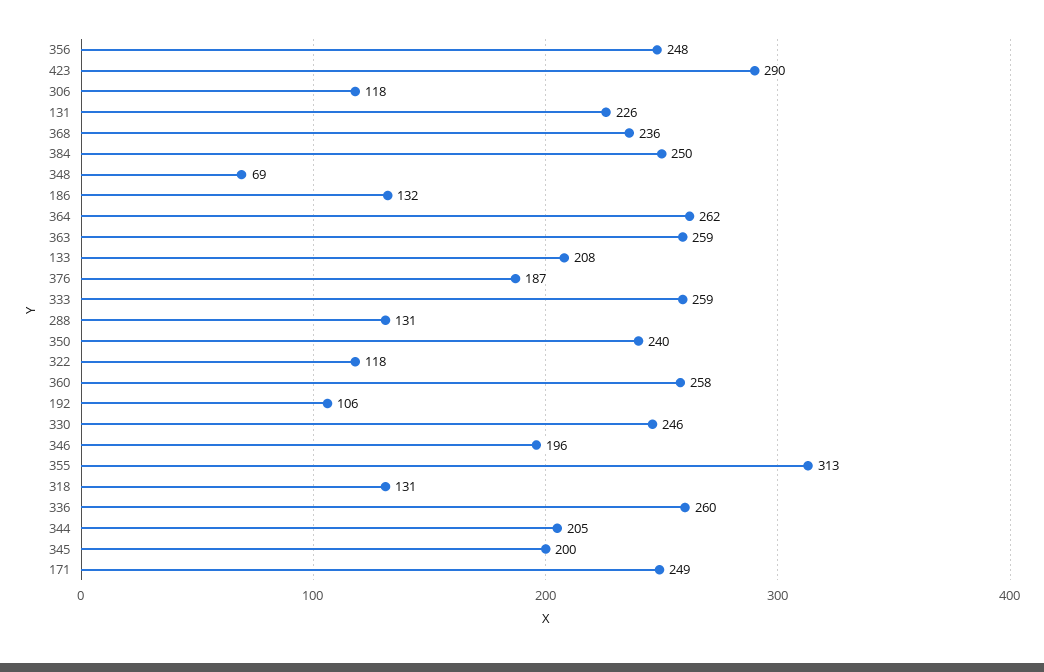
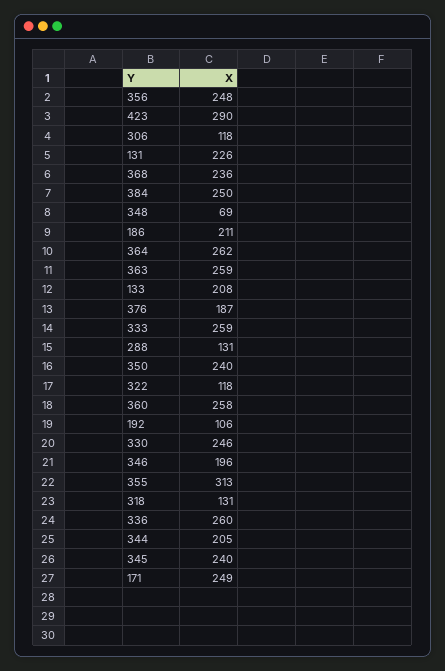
186: 132 -> 211
345: 200 -> 240

